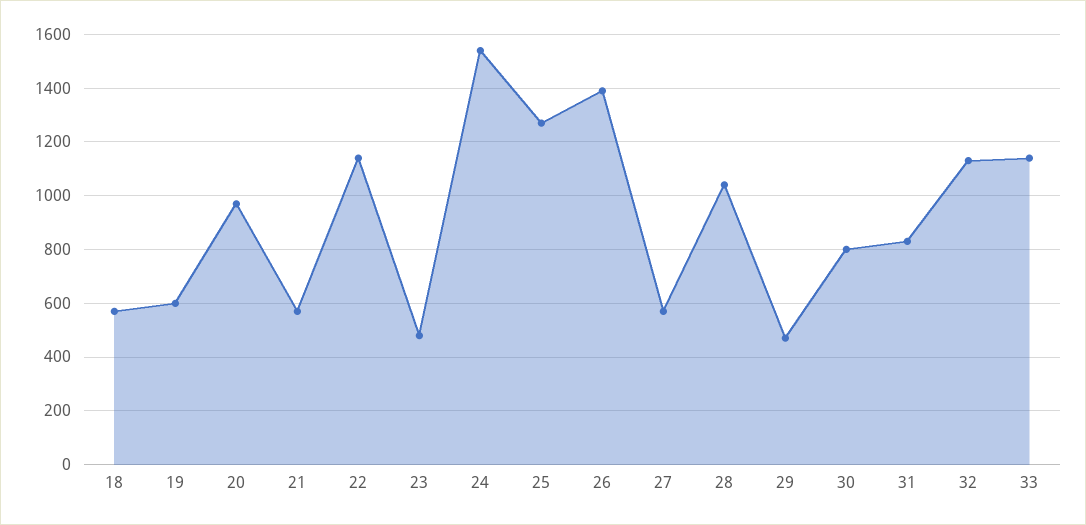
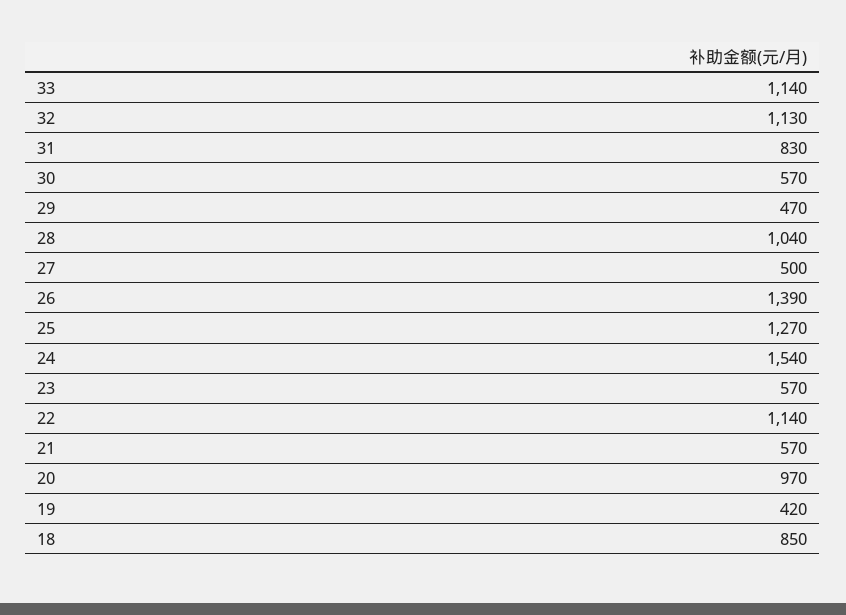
18: 575 -> 850
19: 600 -> 420
23: 475 -> 570
27: 575 -> 500
30: 800 -> 570

